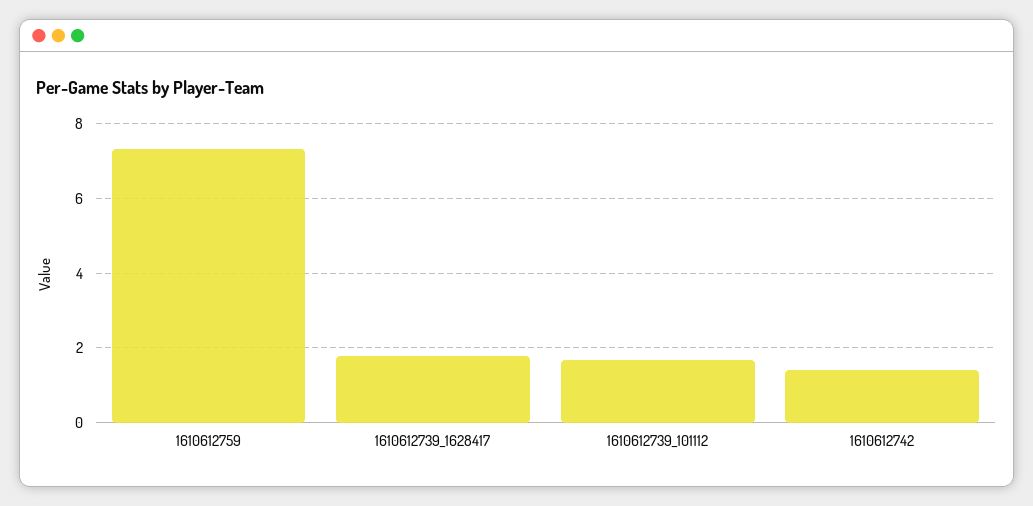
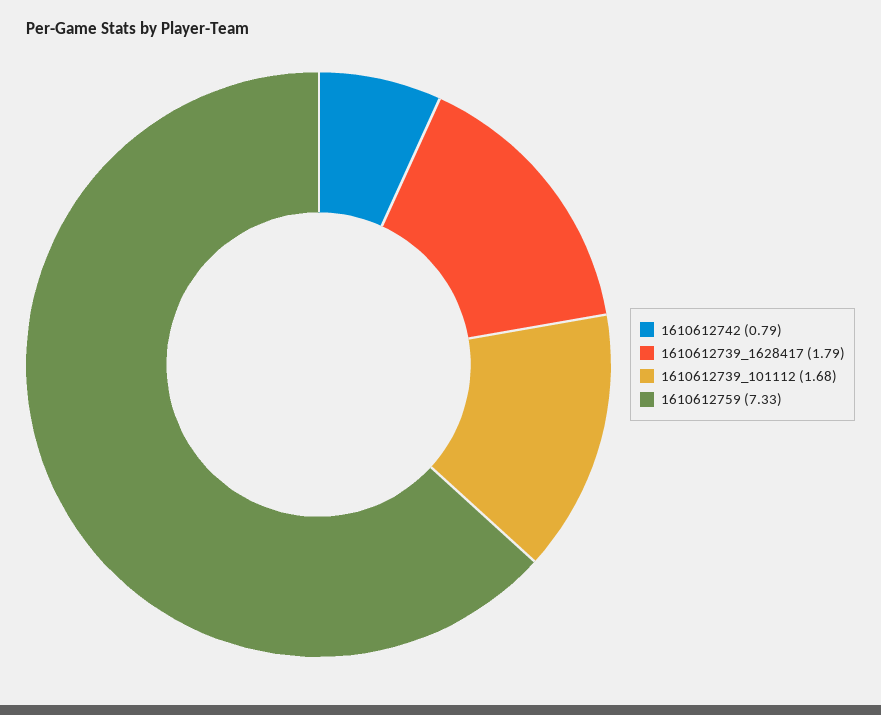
1610612742: 1.4 -> 0.79

